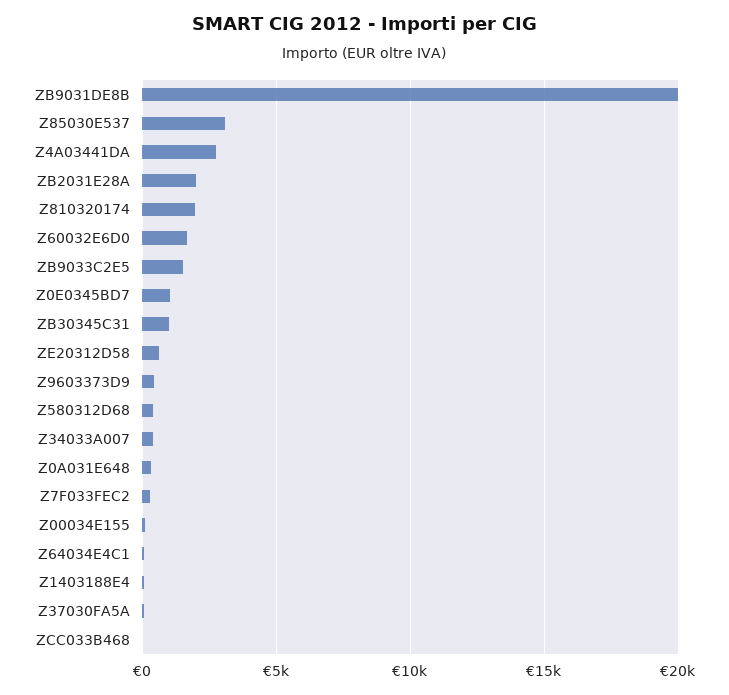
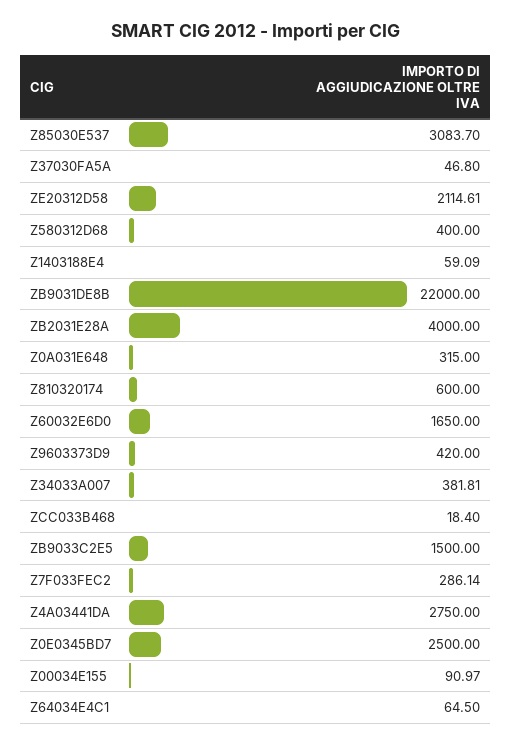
ZB9031DE8B: 20000 -> 22000
ZB2031E28A: 2000 -> 4000
Z810320174: 2000 -> 600
Z0E0345BD7: 1000 -> 2500
ZB30345C31: 1000 -> none
ZE20312D58: 500 -> 2114.61

